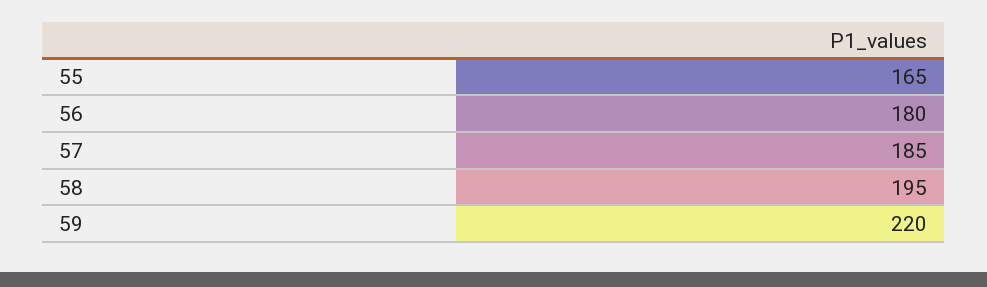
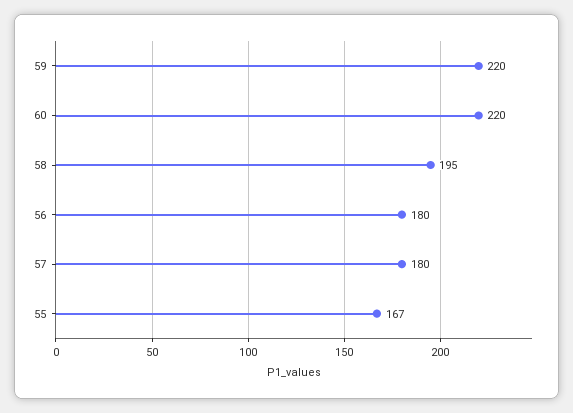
55: 165 -> 167
57: 185 -> 180
60: none -> 220

